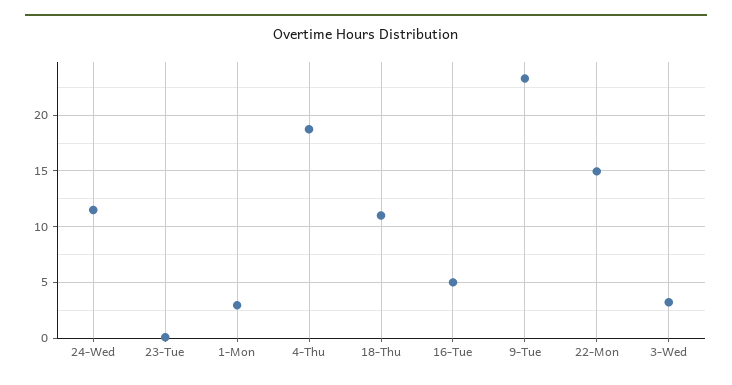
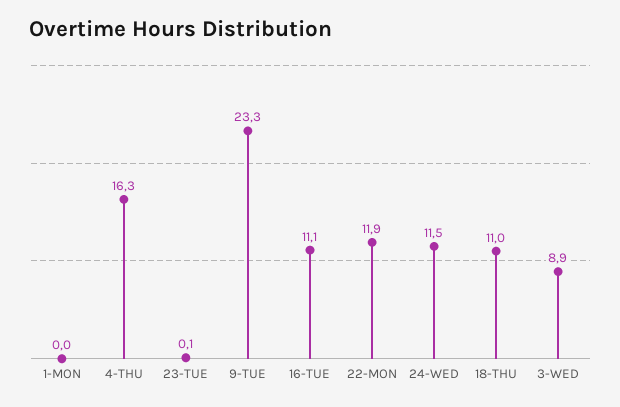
1-Mon: 3 -> 0
4-Thu: 19 -> 16.3
16-Tue: 5 -> 11.1
22-Mon: 15 -> 11.9
3-Wed: 3 -> 8.9

